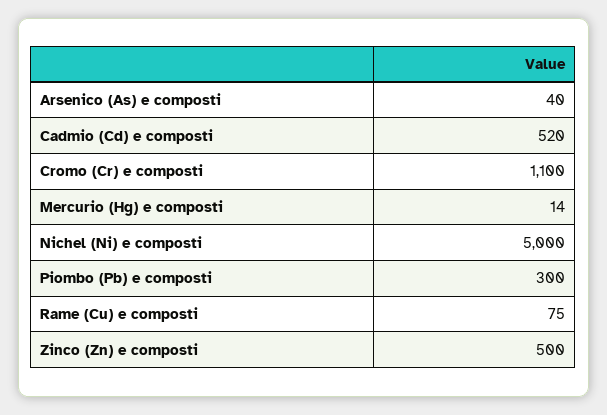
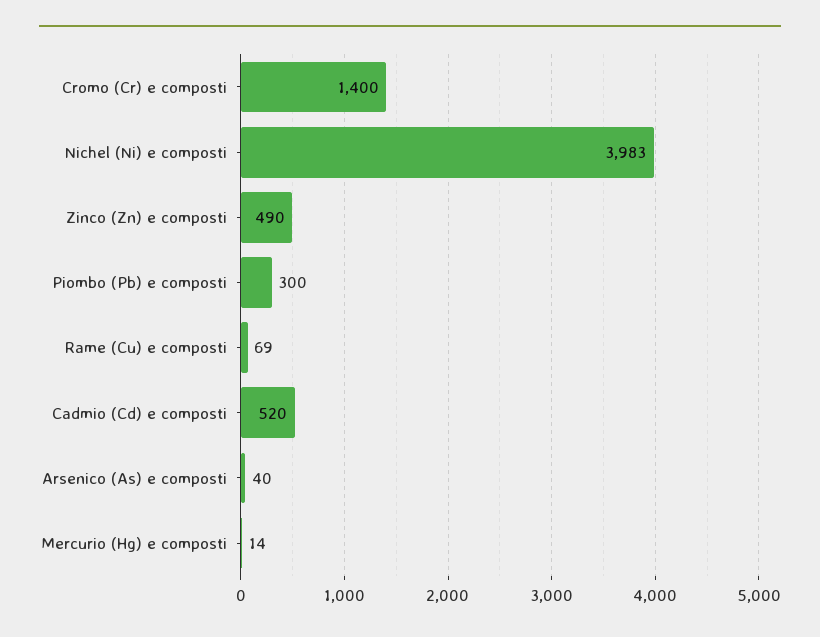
Cromo (Cr) e composti: 1100 -> 1400
Nichel (Ni) e composti: 5000 -> 3983
Rame (Cu) e composti: 75 -> 69
Zinco (Zn) e composti: 500 -> 490

